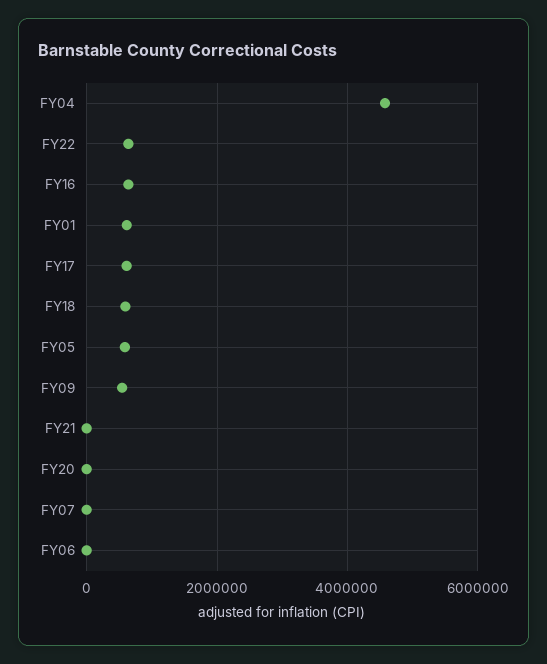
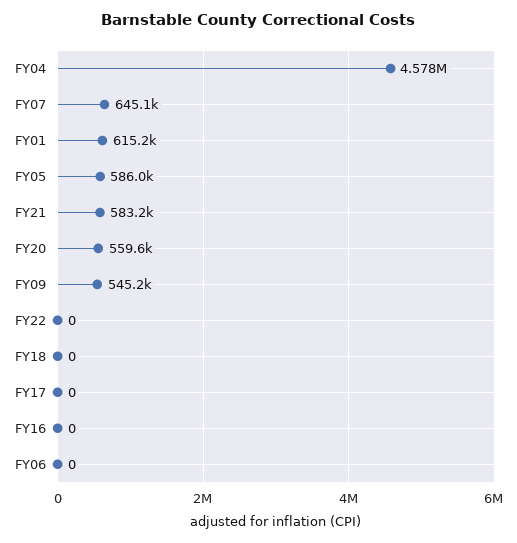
FY22: 600000 -> 0
FY16: 600000 -> 0
FY17: 600000 -> 0
FY18: 600000 -> 0
FY21: 0 -> 583200
FY20: 0 -> 559600
FY07: 0 -> 645100

